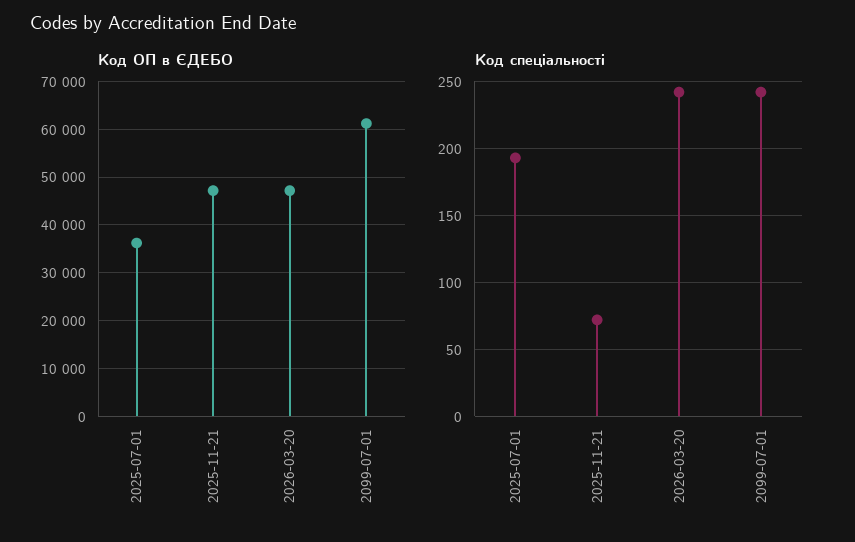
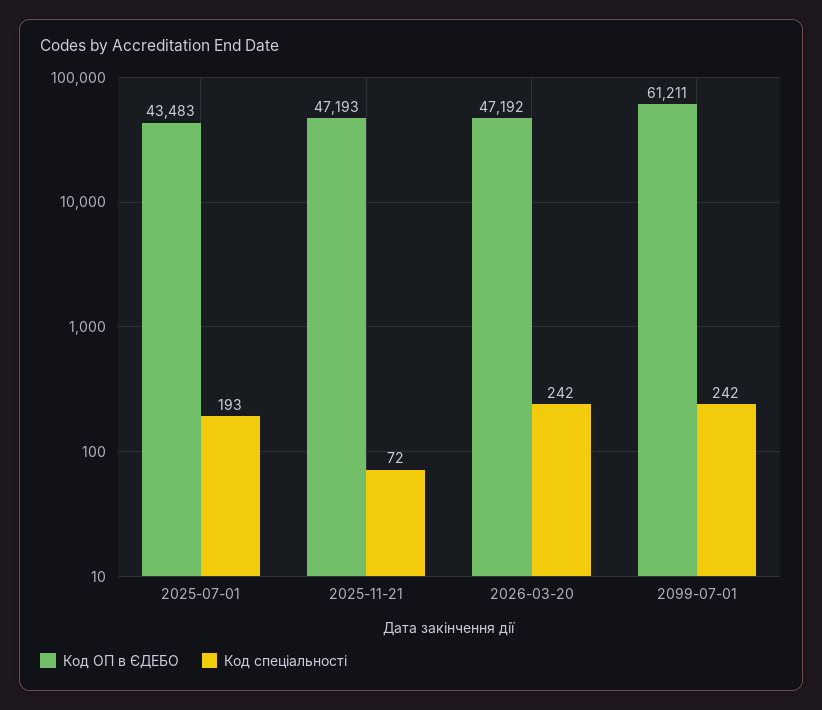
Код ОП в ЄДЕБО, 2025-07-01: 36000 -> 43483

